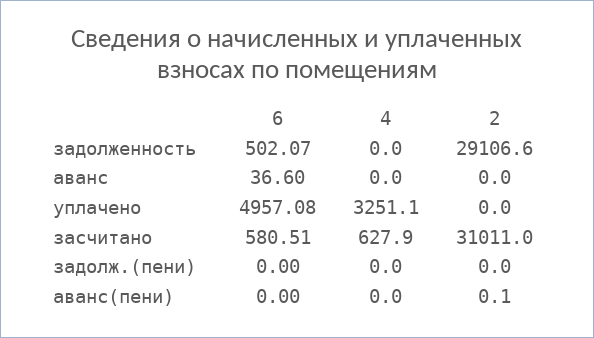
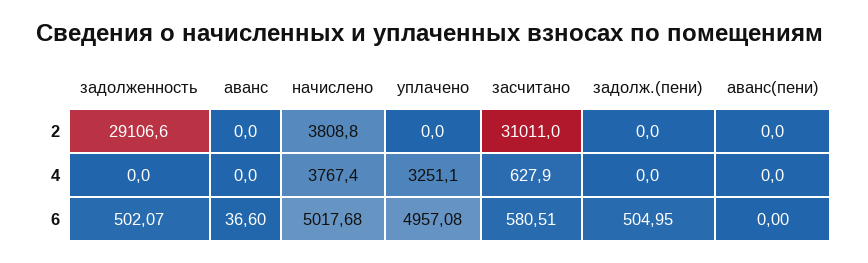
6, задолж.(пени): 0 -> 504.95
2, аванс(пени): 0.1 -> 0
2, начислено: none -> 3808.8
4, начислено: none -> 3767.4
6, начислено: none -> 5017.68

